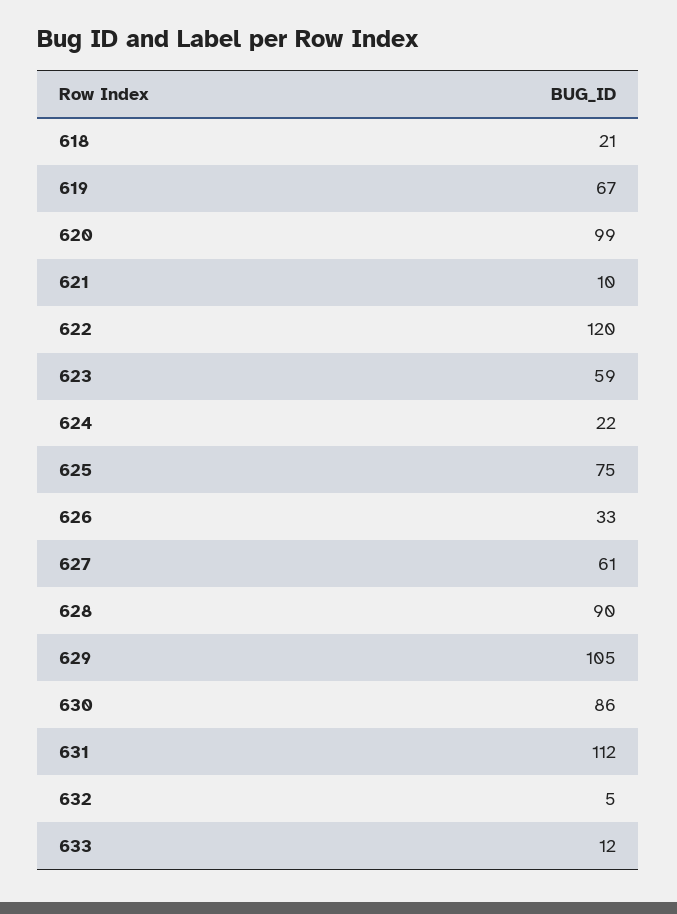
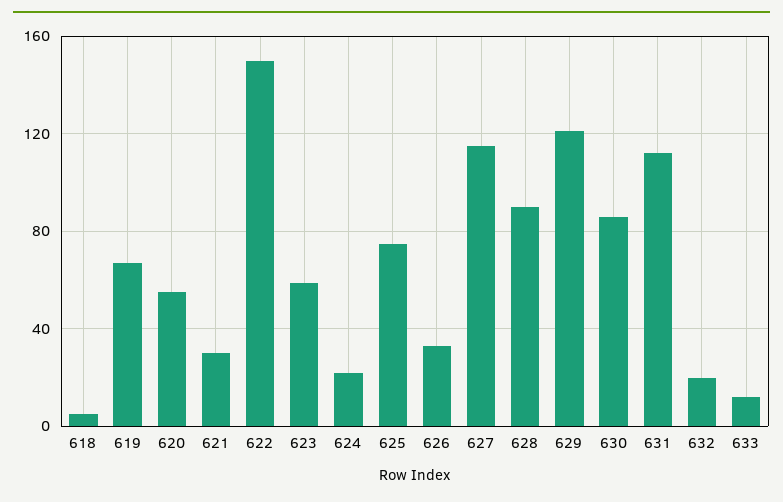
618: 21 -> 5
620: 99 -> 55
621: 10 -> 30
622: 120 -> 150
627: 61 -> 115
629: 105 -> 120
632: 5 -> 20

